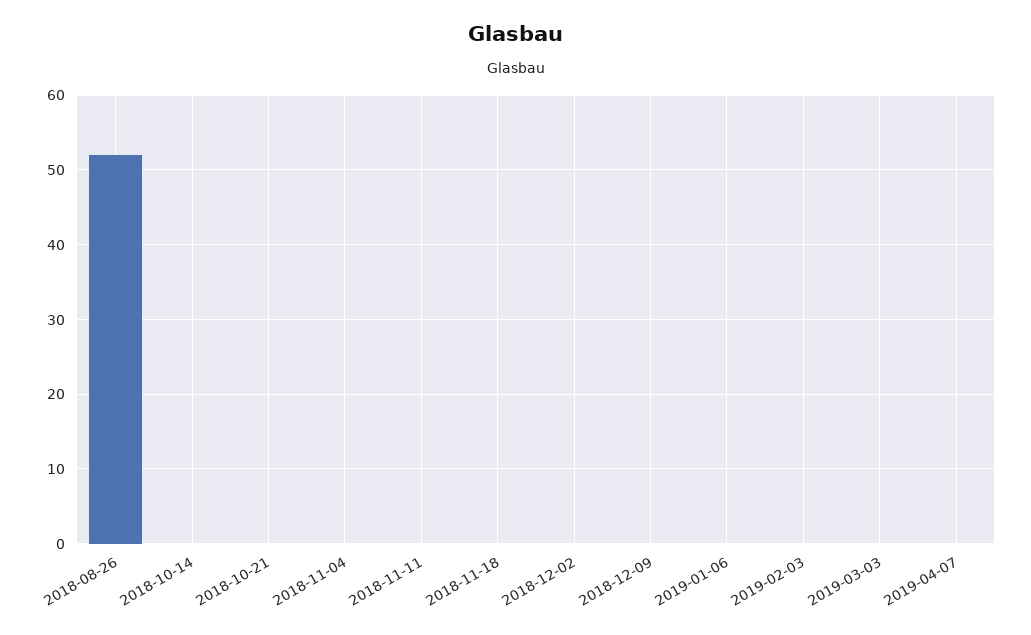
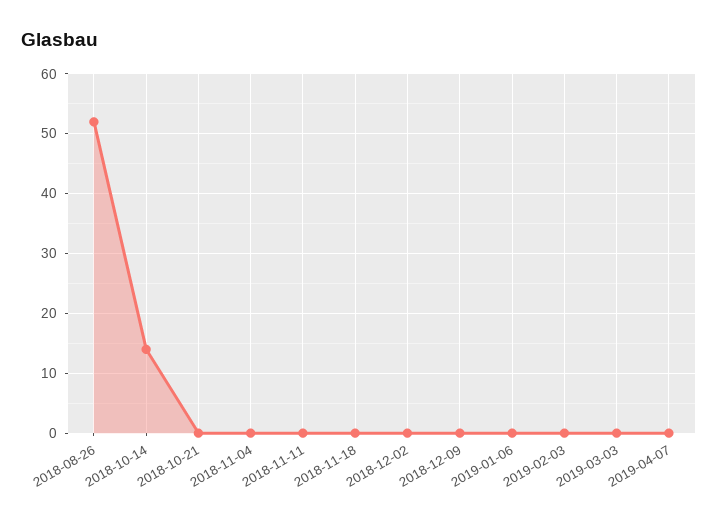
2018-10-14: 0 -> 15

